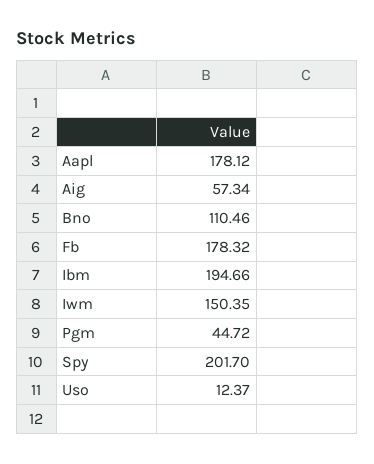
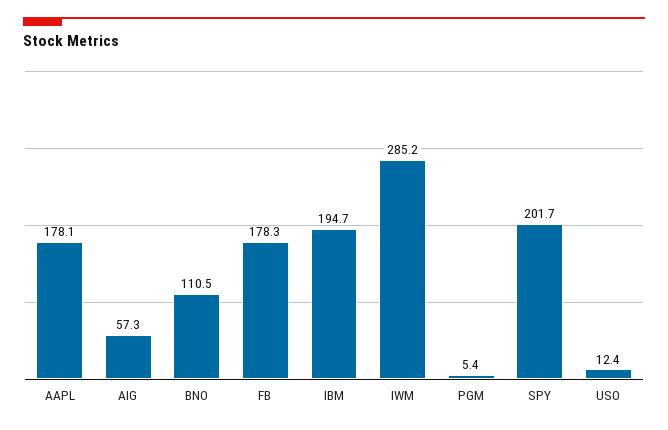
Iwm: 150.35 -> 285.2
Pgm: 44.72 -> 5.4

